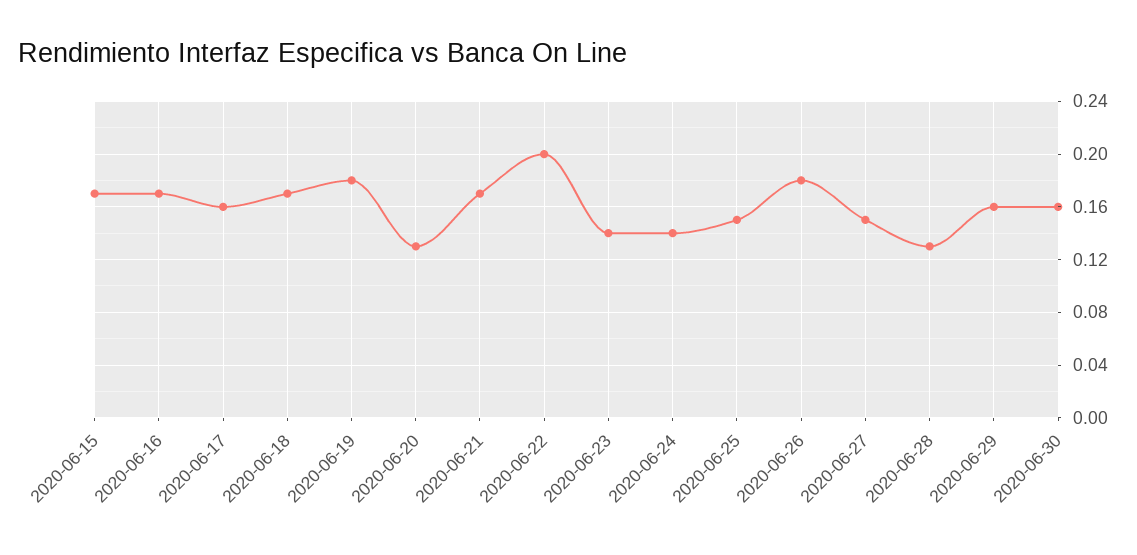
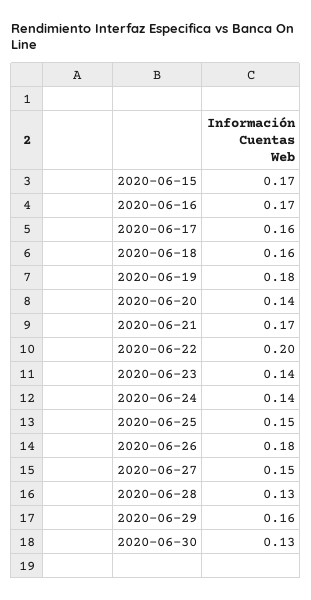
2020-06-18: 0.17 -> 0.16
2020-06-20: 0.13 -> 0.14
2020-06-30: 0.16 -> 0.13

